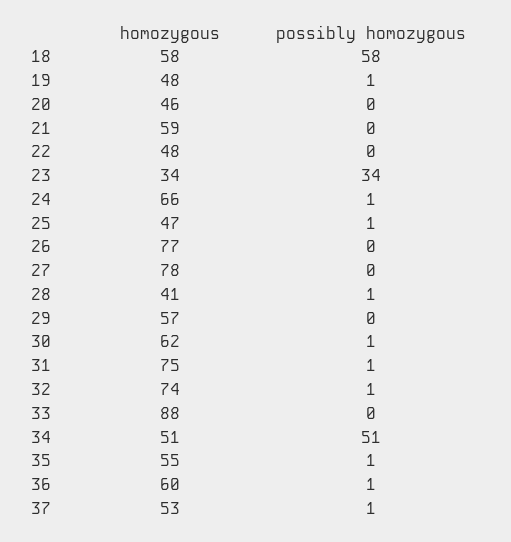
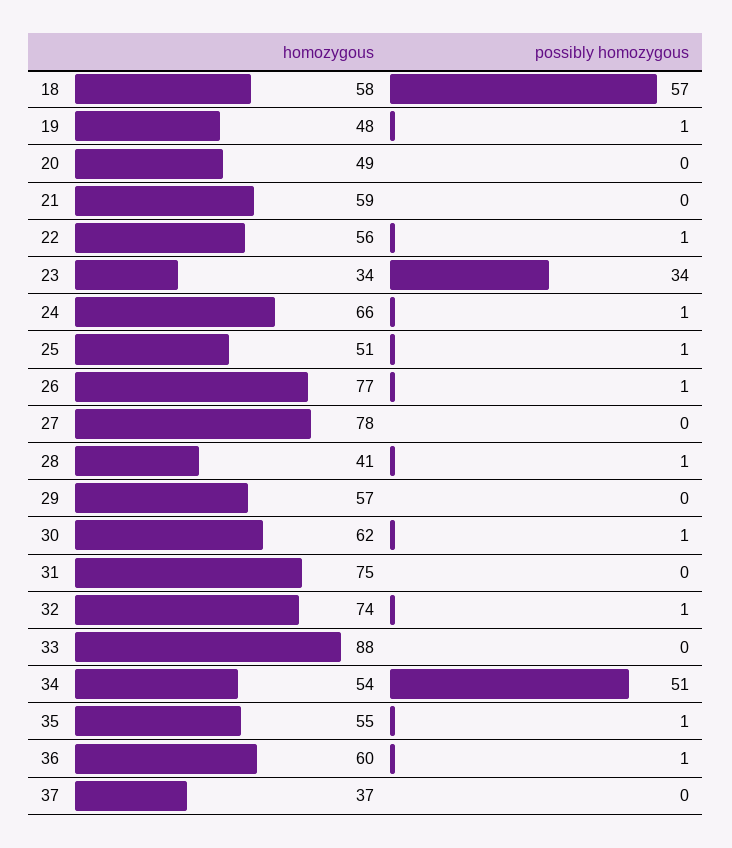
possibly homozygous, 18: 58 -> 57
homozygous, 20: 46 -> 49
homozygous, 22: 48 -> 56
possibly homozygous, 22: 0 -> 1
homozygous, 25: 47 -> 51
possibly homozygous, 26: 0 -> 1
possibly homozygous, 31: 1 -> 0
homozygous, 34: 51 -> 54
homozygous, 37: 53 -> 37
possibly homozygous, 37: 1 -> 0

